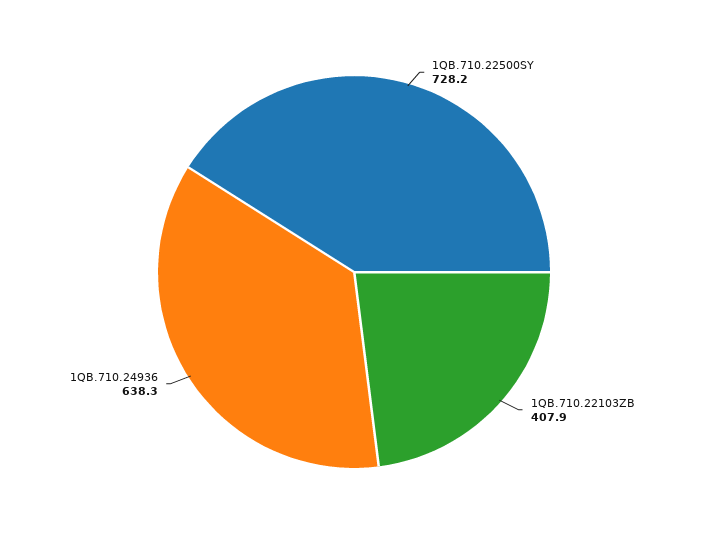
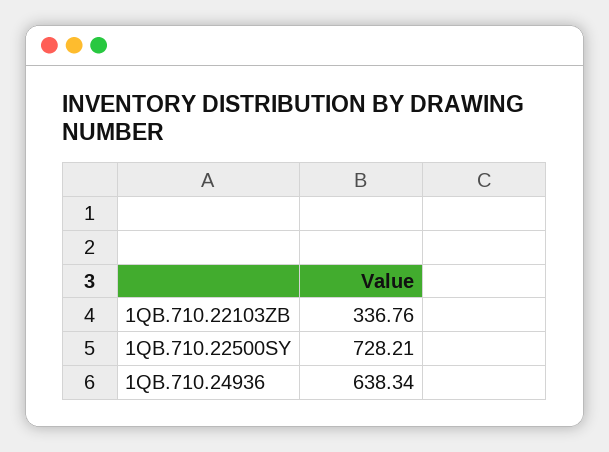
1QB.710.22103ZB: 407.9 -> 336.76

